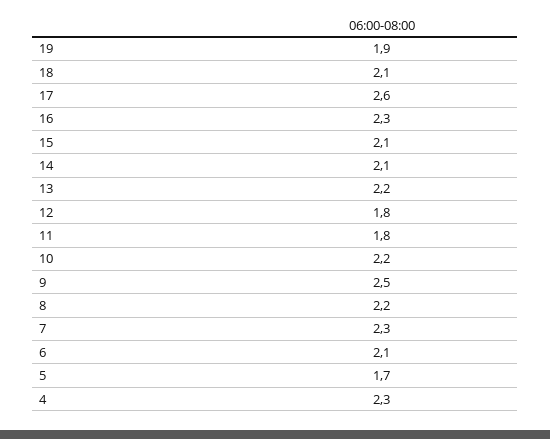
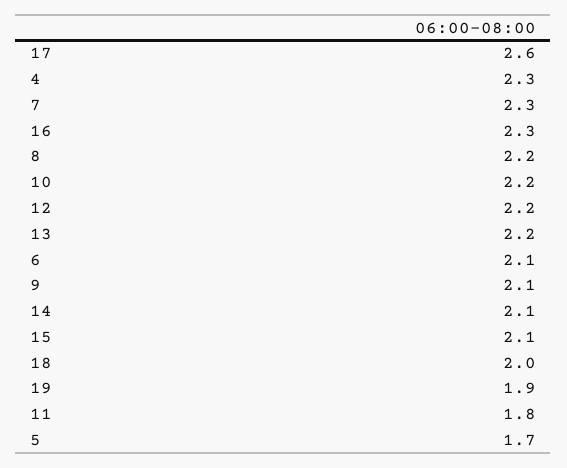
18: 2.1 -> 2
12: 1.8 -> 2.2
9: 2.5 -> 2.1

